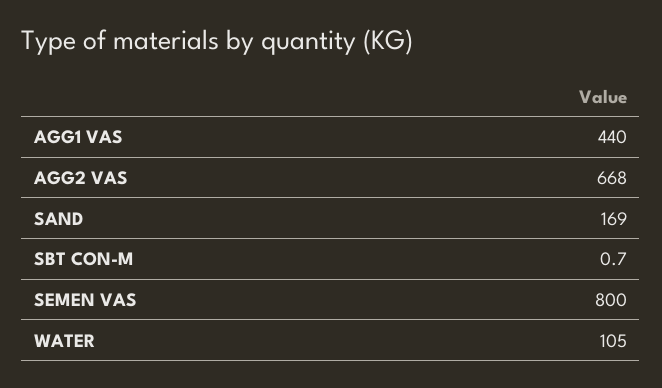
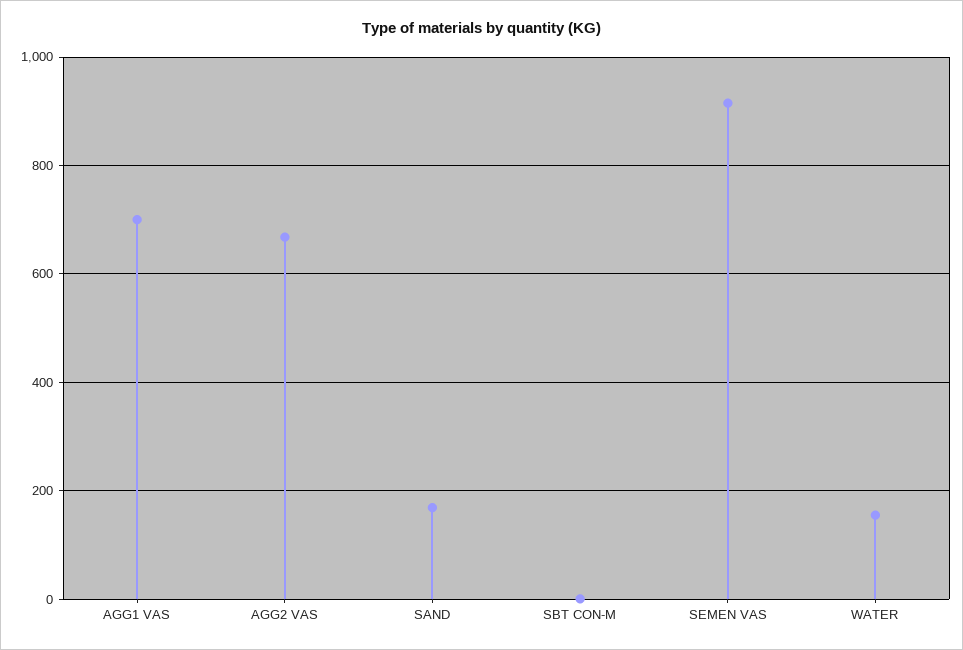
AGG1 VAS: 440 -> 700
SEMEN VAS: 800 -> 920
WATER: 105 -> 160

